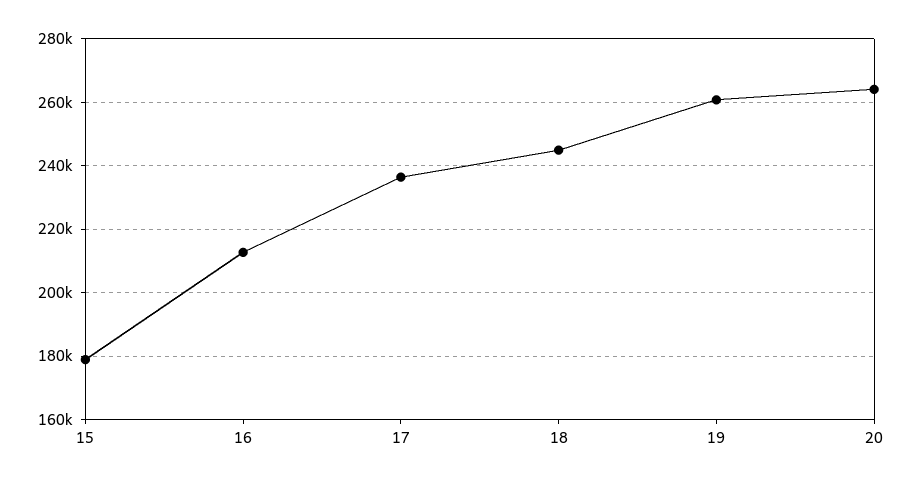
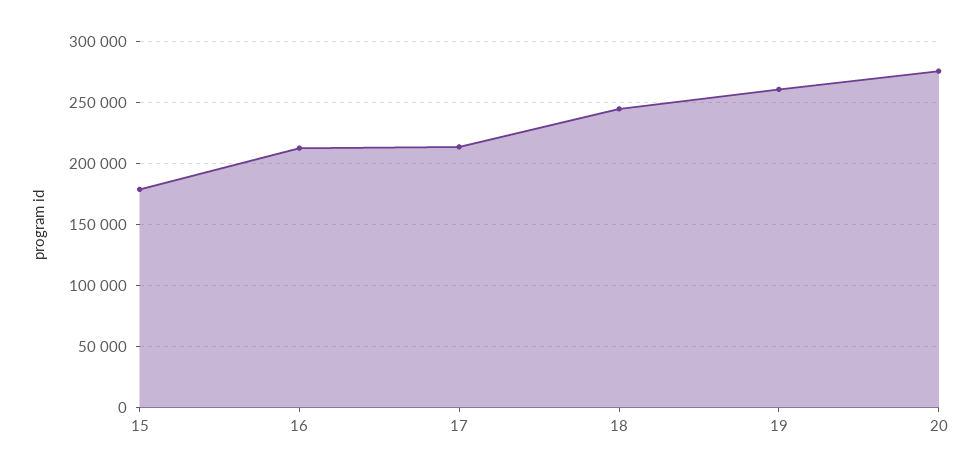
17: 236000 -> 215000
20: 264000 -> 275000

